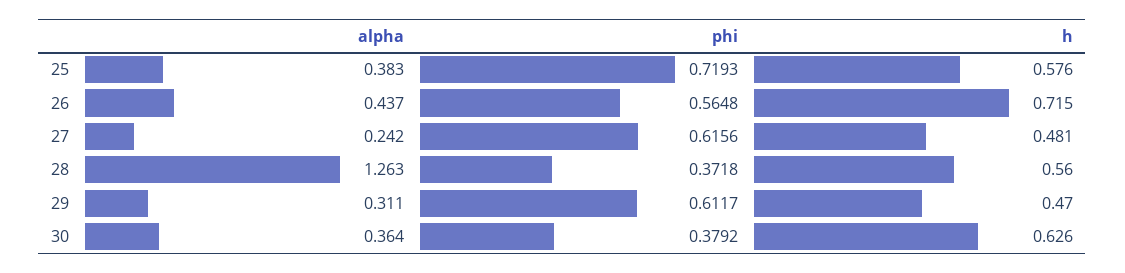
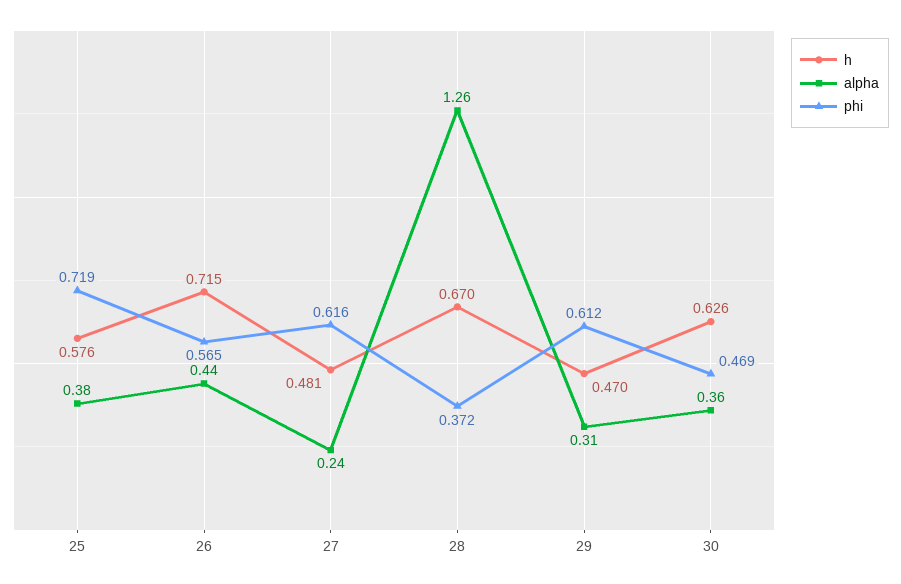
h, 28: 0.56 -> 0.67
phi, 30: 0.3792 -> 0.469

